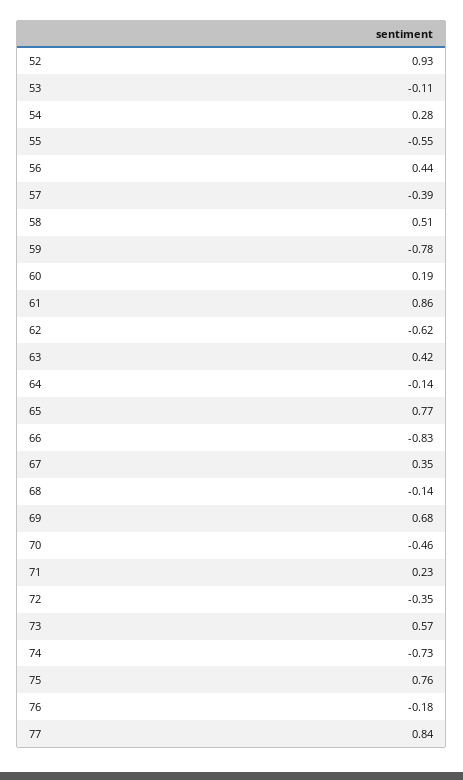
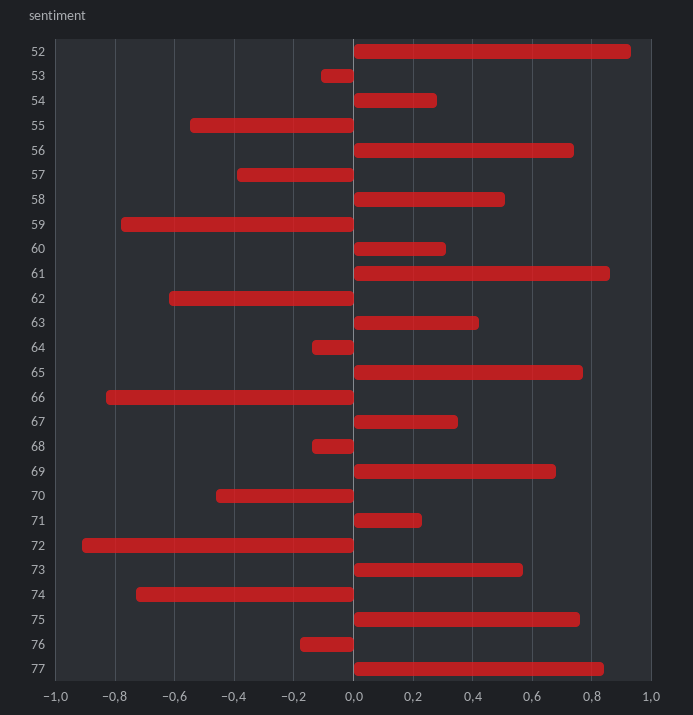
56: 0.44 -> 0.75
60: 0.19 -> 0.3
72: -0.35 -> -0.9

